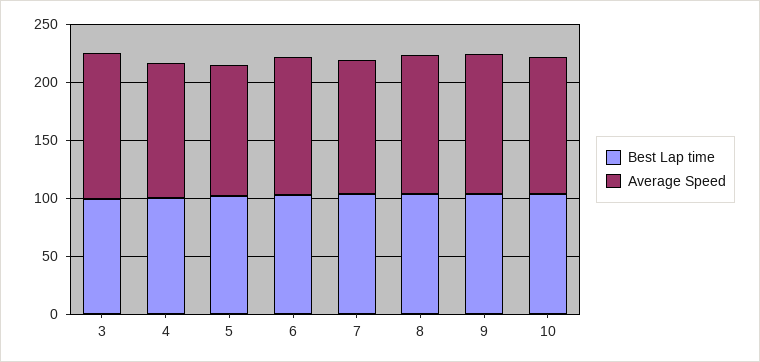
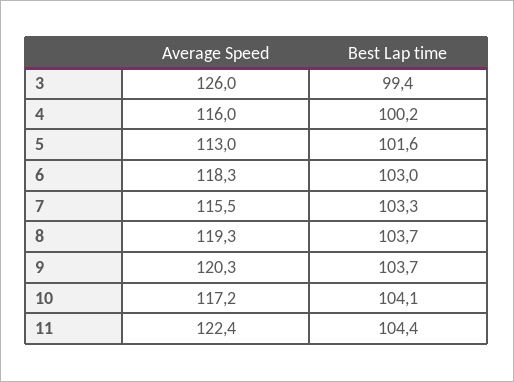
Average Speed, 11: none -> 122.4
Best Lap time, 11: none -> 104.4

